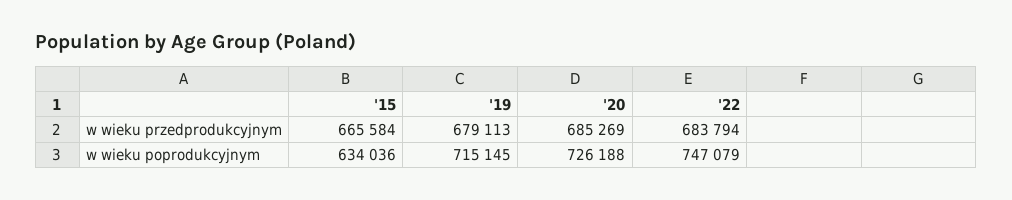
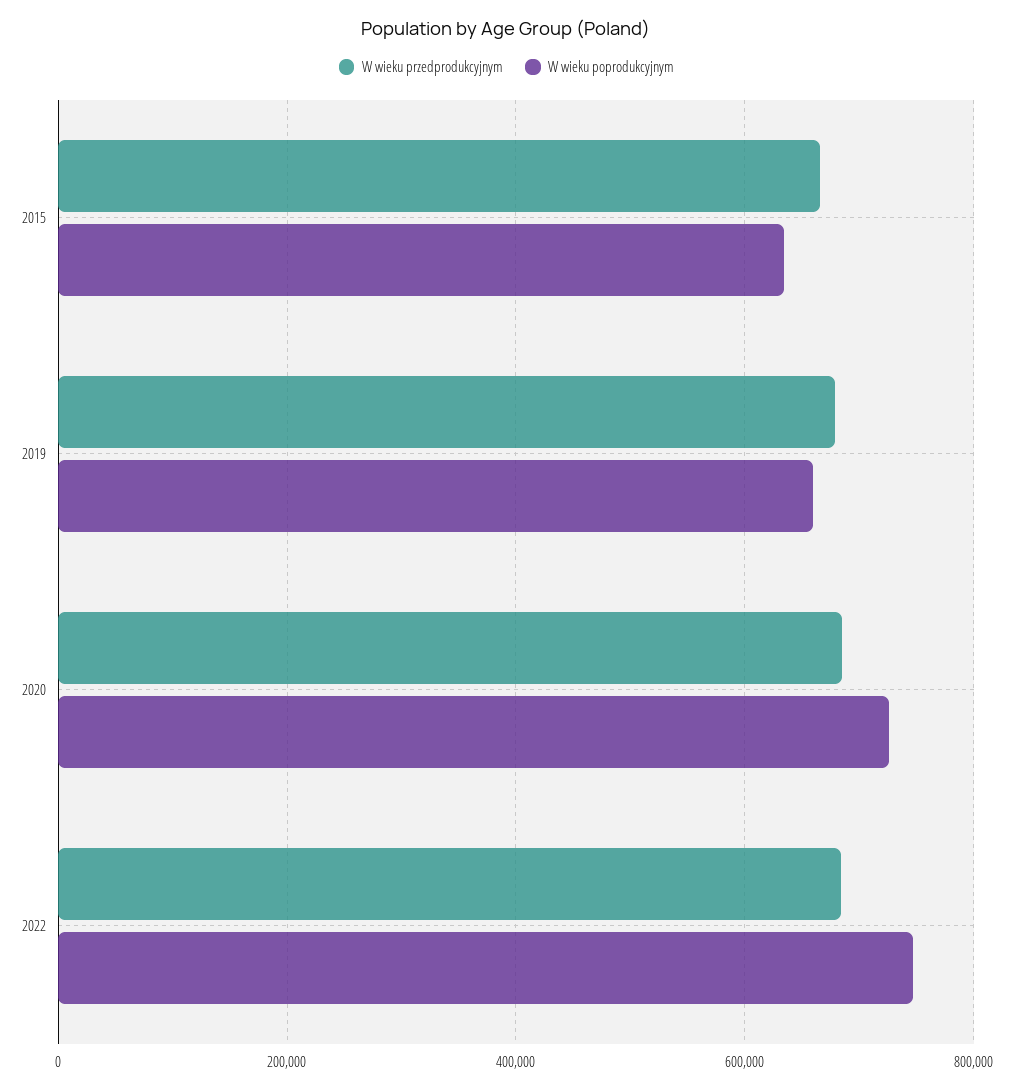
w wieku poprodukcyjnym, '19: 715145 -> 660000

